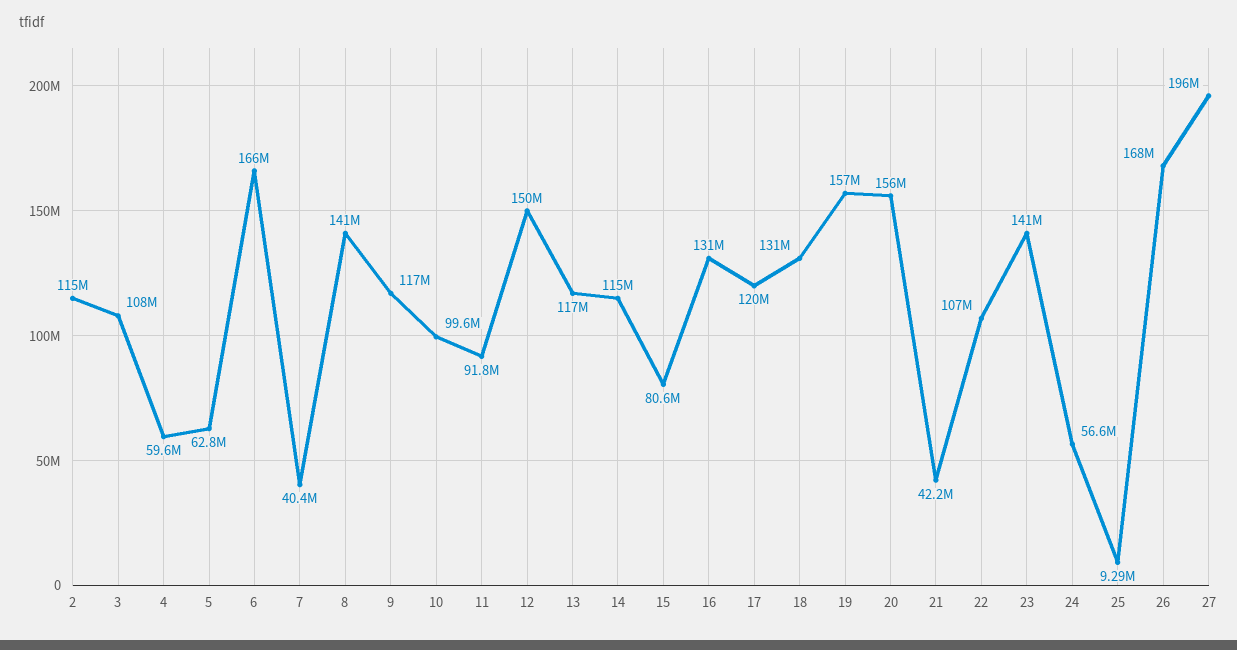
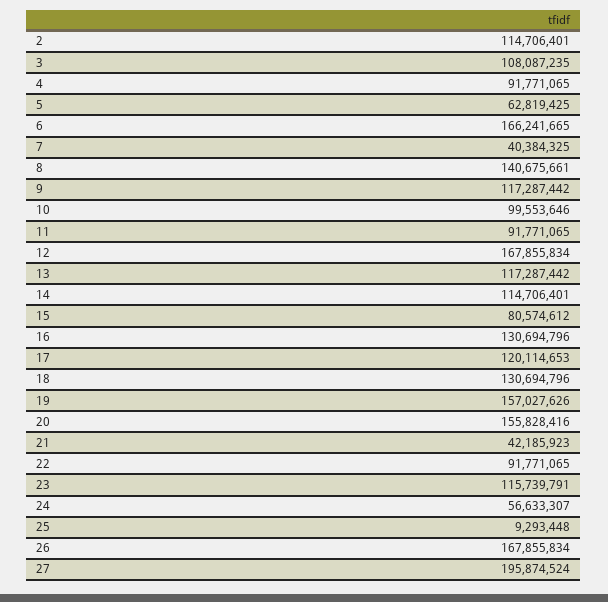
4: 59600000 -> 91771065
12: 150000000 -> 167855834
22: 107000000 -> 91771065
23: 141000000 -> 115739791

